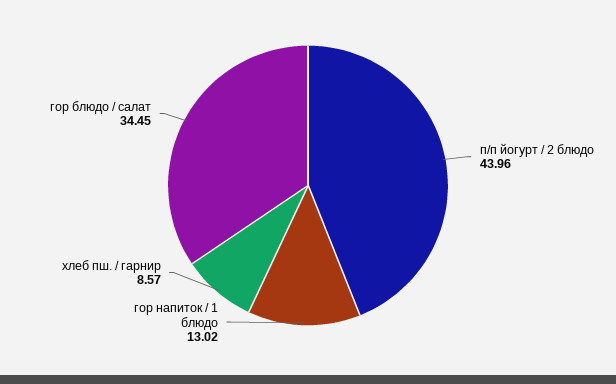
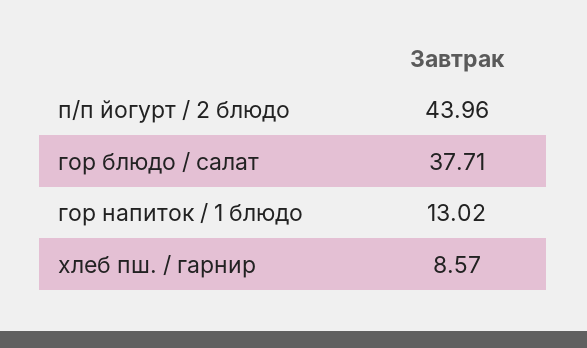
гор блюдо / салат: 34.45 -> 37.71

